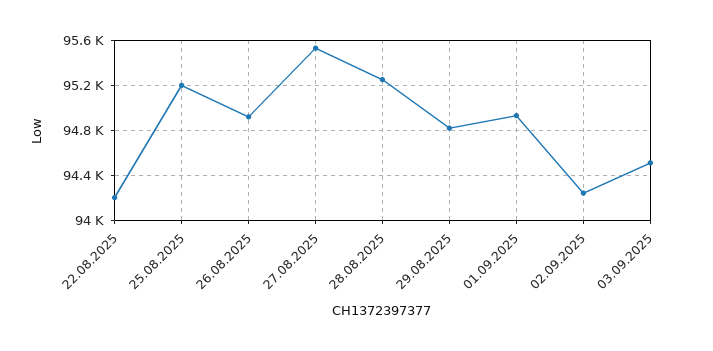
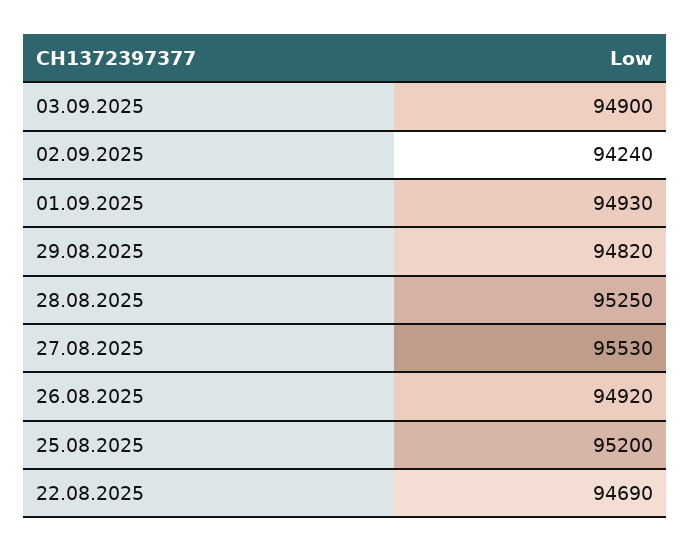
22.08.2025: 94200 -> 94690
03.09.2025: 94500 -> 94900

